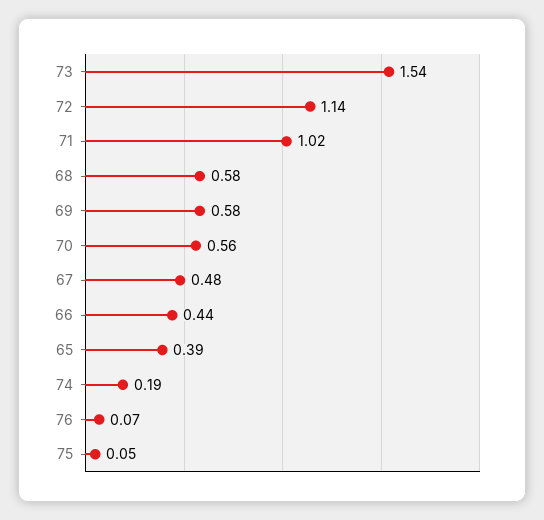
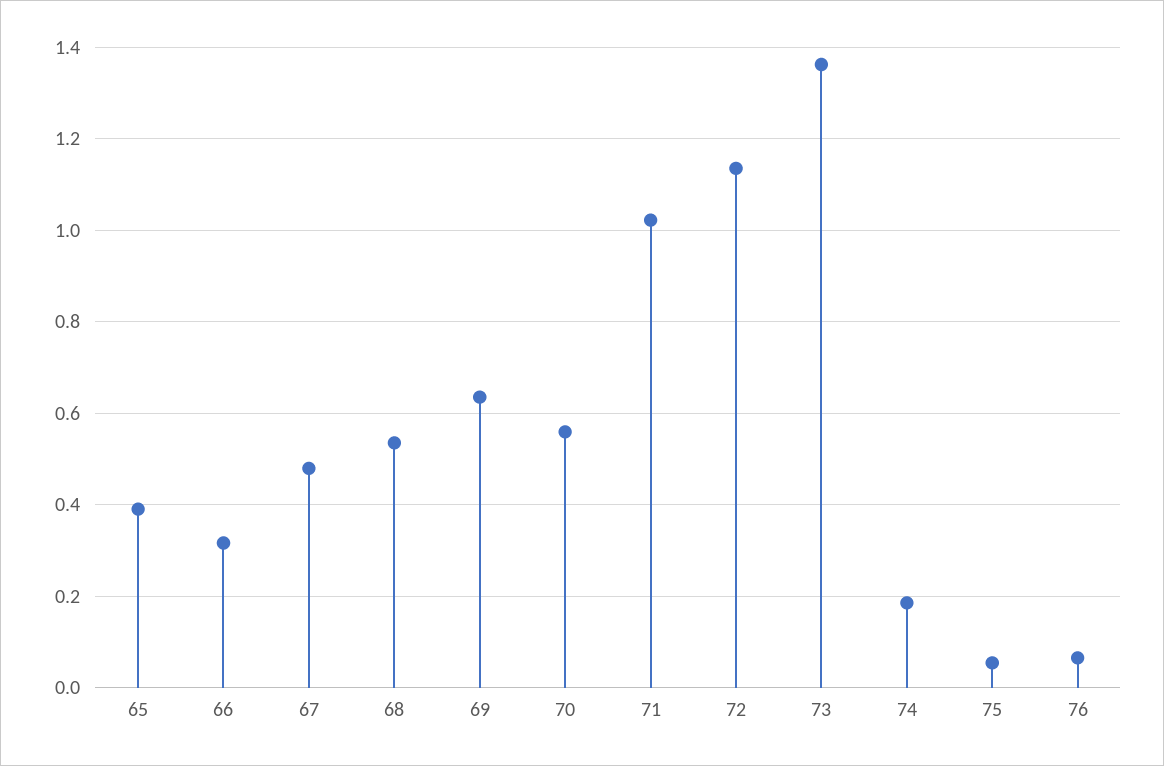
73: 1.54 -> 1.36
68: 0.58 -> 0.54
69: 0.58 -> 0.64
66: 0.44 -> 0.32

